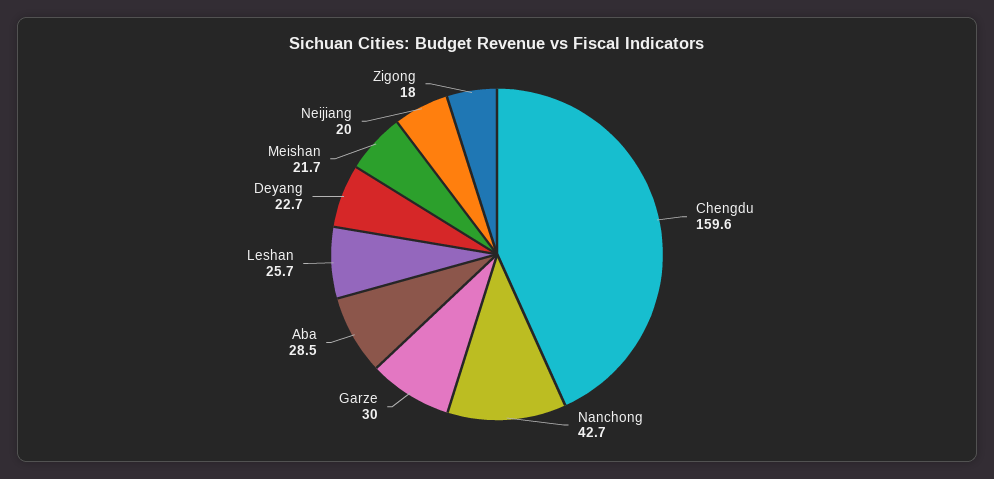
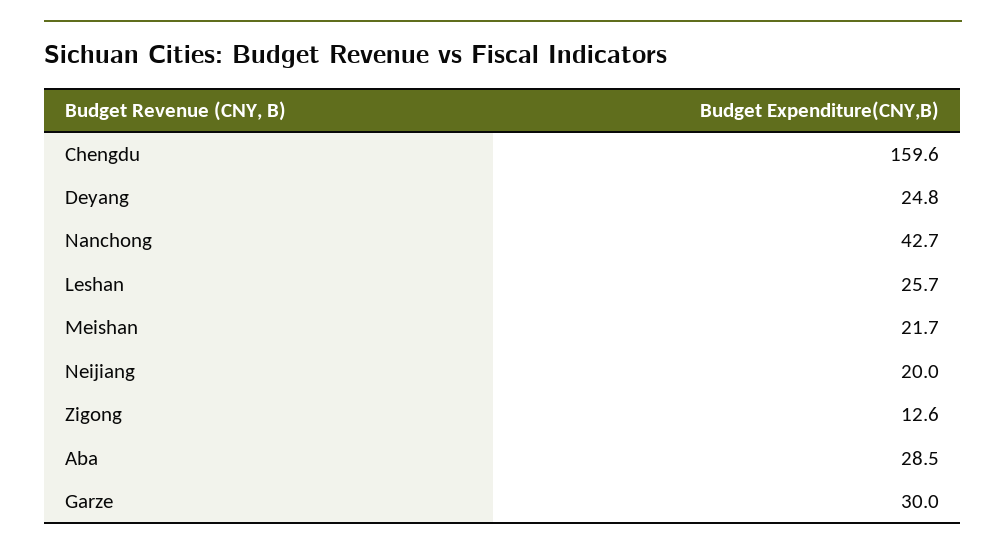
Deyang: 22.7 -> 24.8
Zigong: 18 -> 12.6

